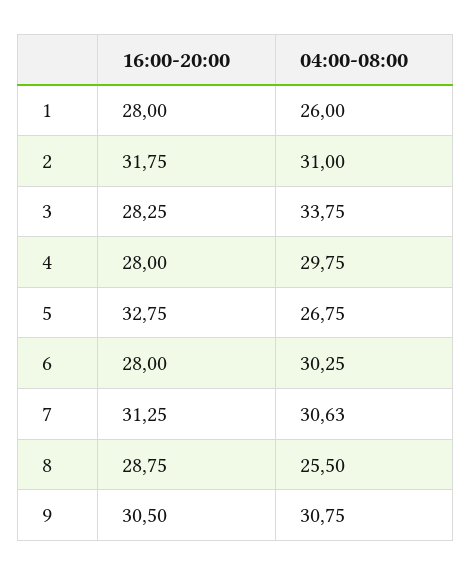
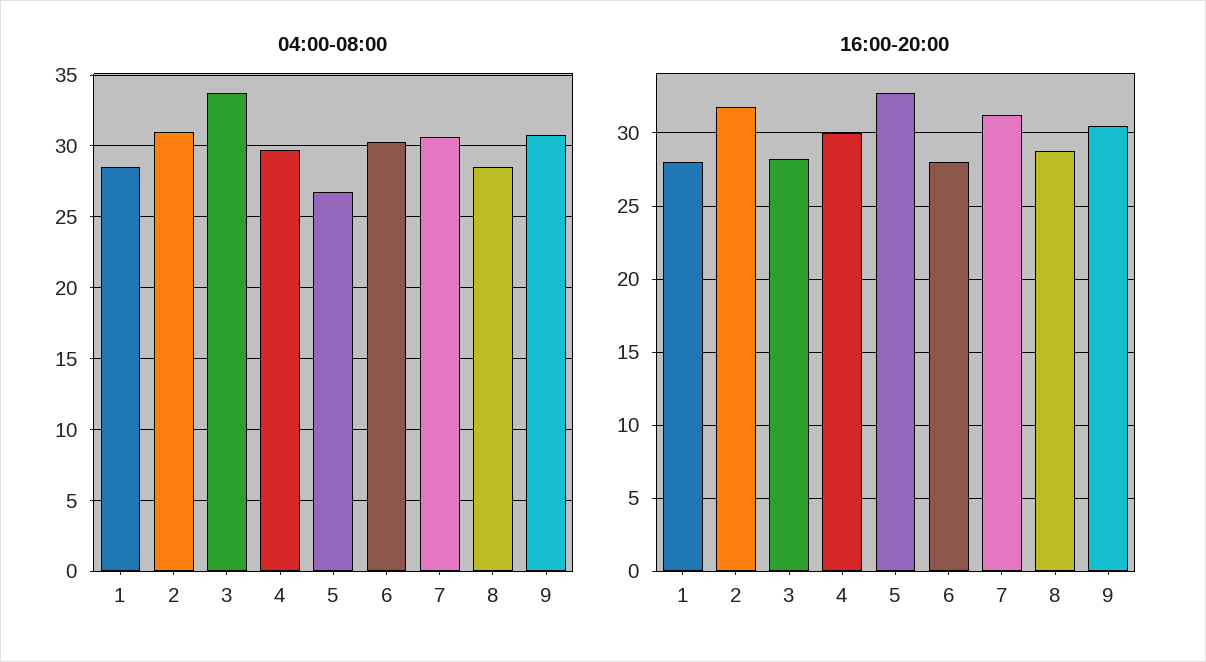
04:00-08:00, 1: 26 -> 28.5
16:00-20:00, 4: 28 -> 30
04:00-08:00, 8: 25.5 -> 28.5

